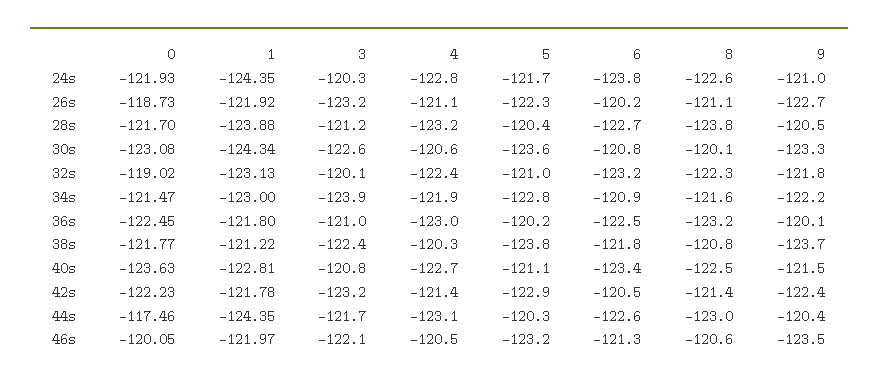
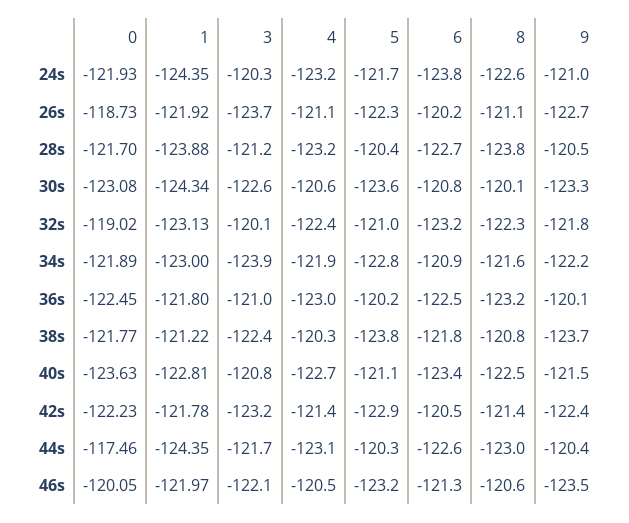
4, 24s: -122.8 -> -123.2
3, 26s: -123.2 -> -123.7
0, 34s: -121.47 -> -121.89

